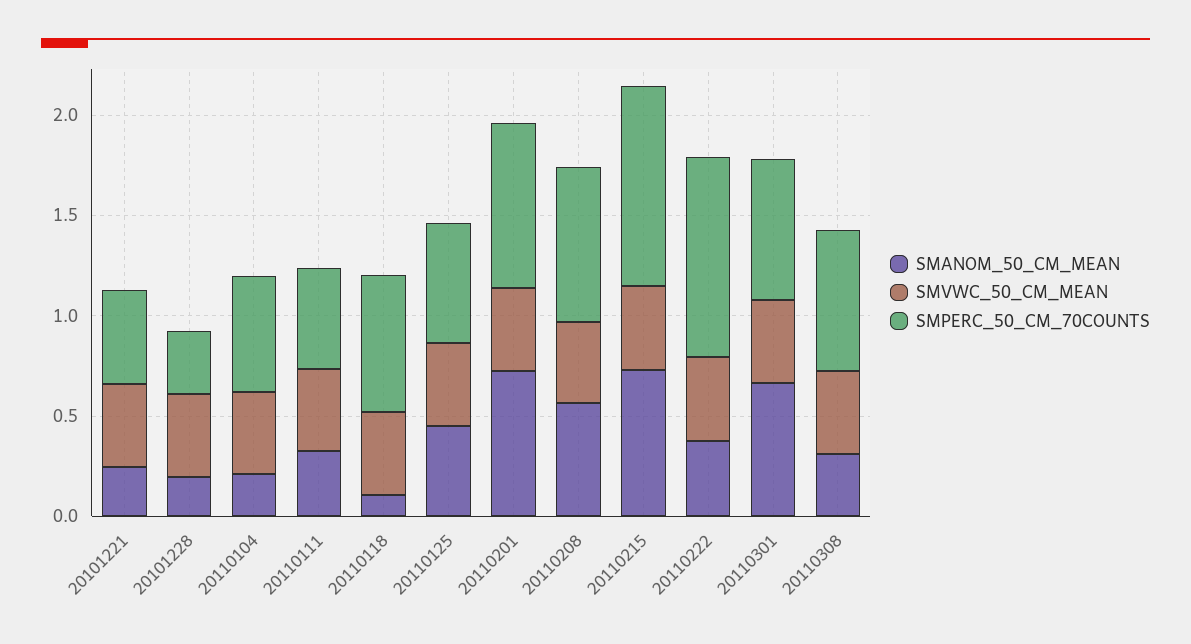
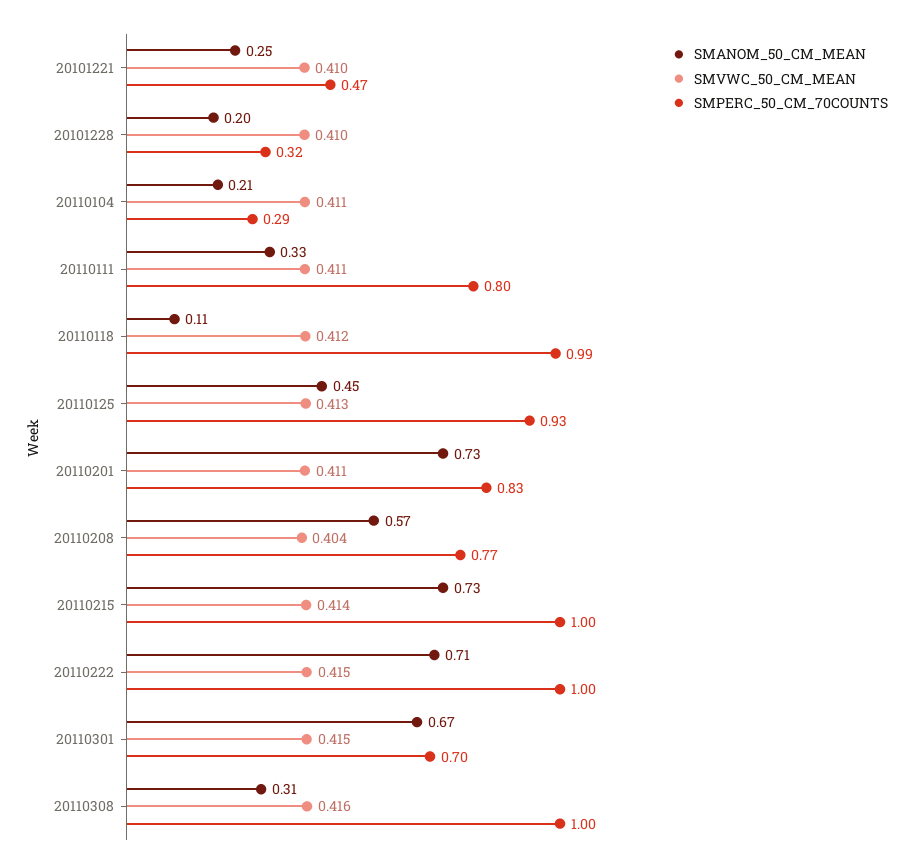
SMPERC_50_CM_70COUNTS, 20110104: 0.6 -> 0.29
SMPERC_50_CM_70COUNTS, 20110111: 0.5 -> 0.8
SMPERC_50_CM_70COUNTS, 20110118: 0.7 -> 0.99
SMPERC_50_CM_70COUNTS, 20110125: 0.6 -> 0.93
SMANOM_50_CM_MEAN, 20110222: 0.4 -> 0.71
SMPERC_50_CM_70COUNTS, 20110308: 0.7 -> 1

